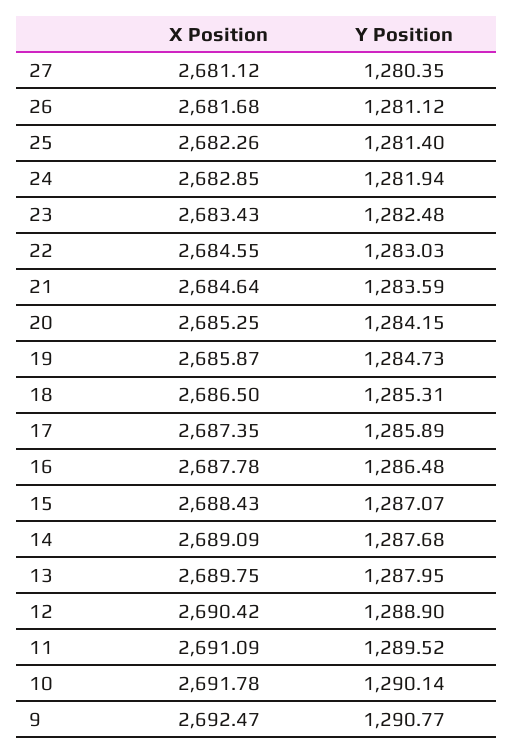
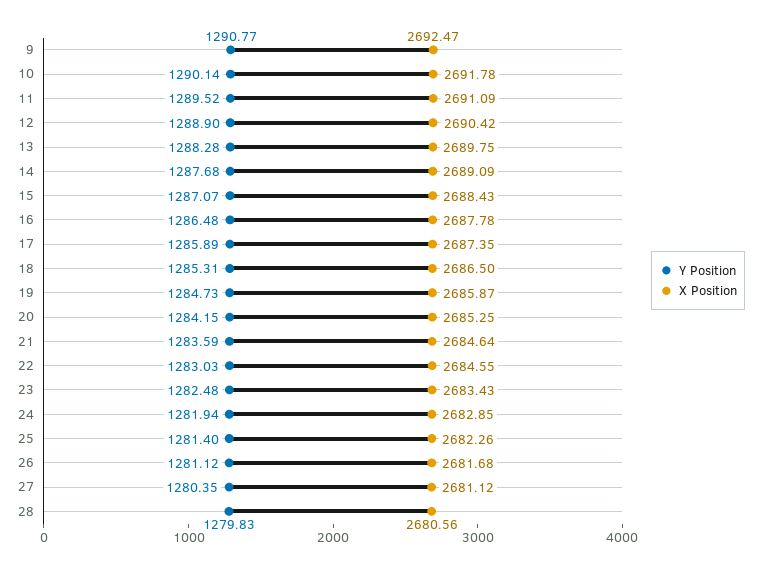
Y Position, 13: 1287.95 -> 1288.28
Y Position, 28: none -> 1279.83
X Position, 28: none -> 2680.56

